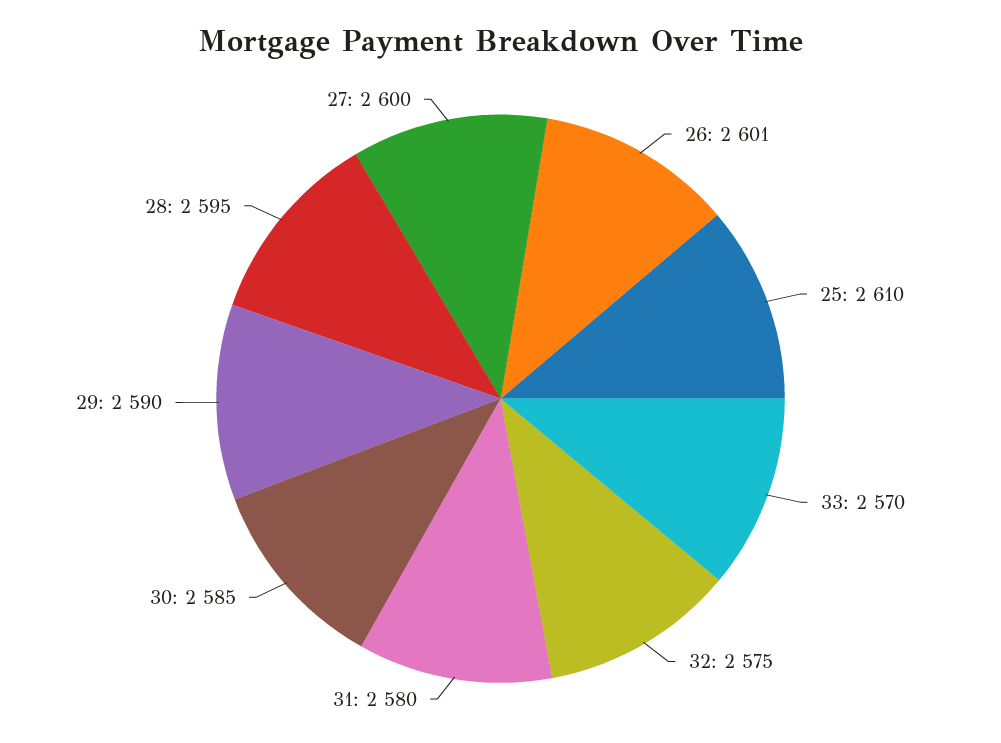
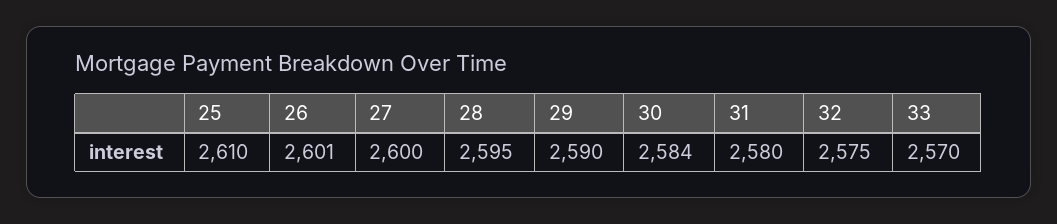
30: 2585 -> 2584

